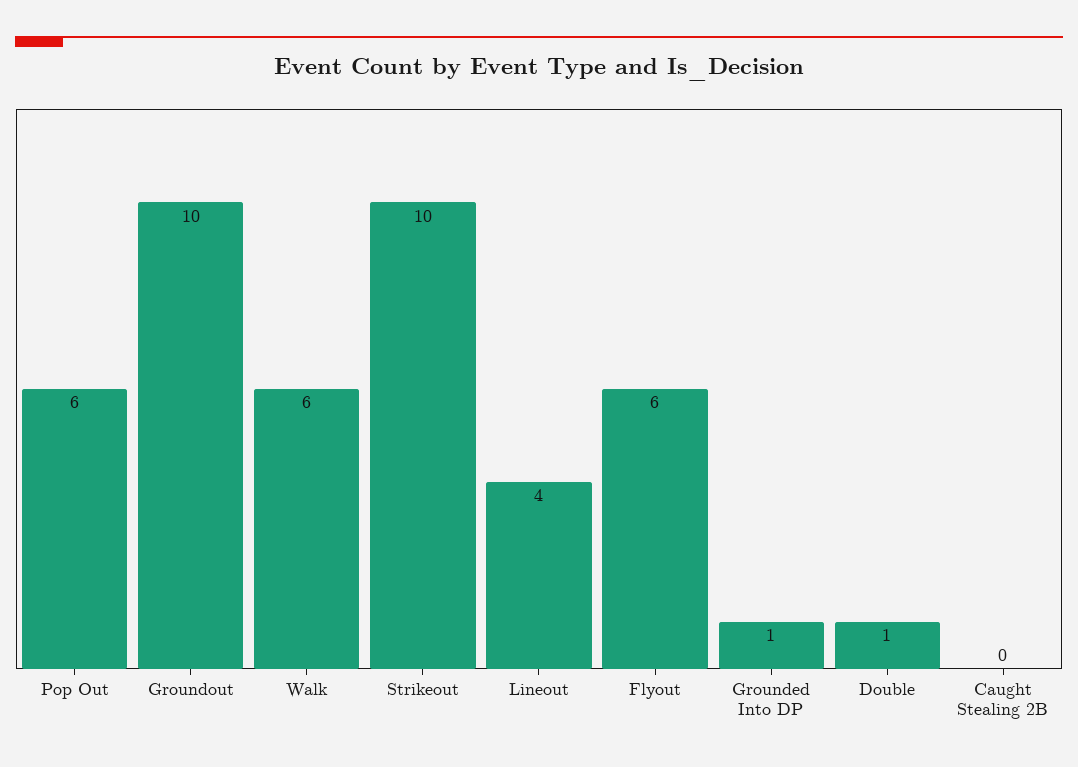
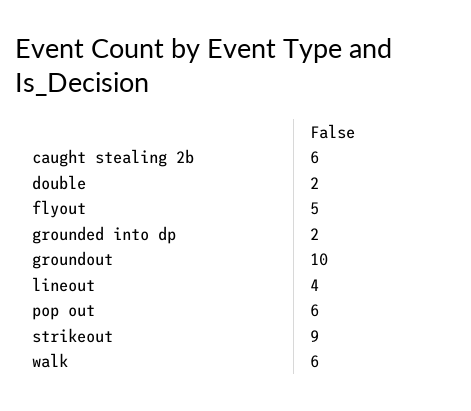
Strikeout: 10 -> 9
Flyout: 6 -> 5
Grounded Into DP: 1 -> 2
Double: 1 -> 2
Caught Stealing 2B: 0 -> 6

